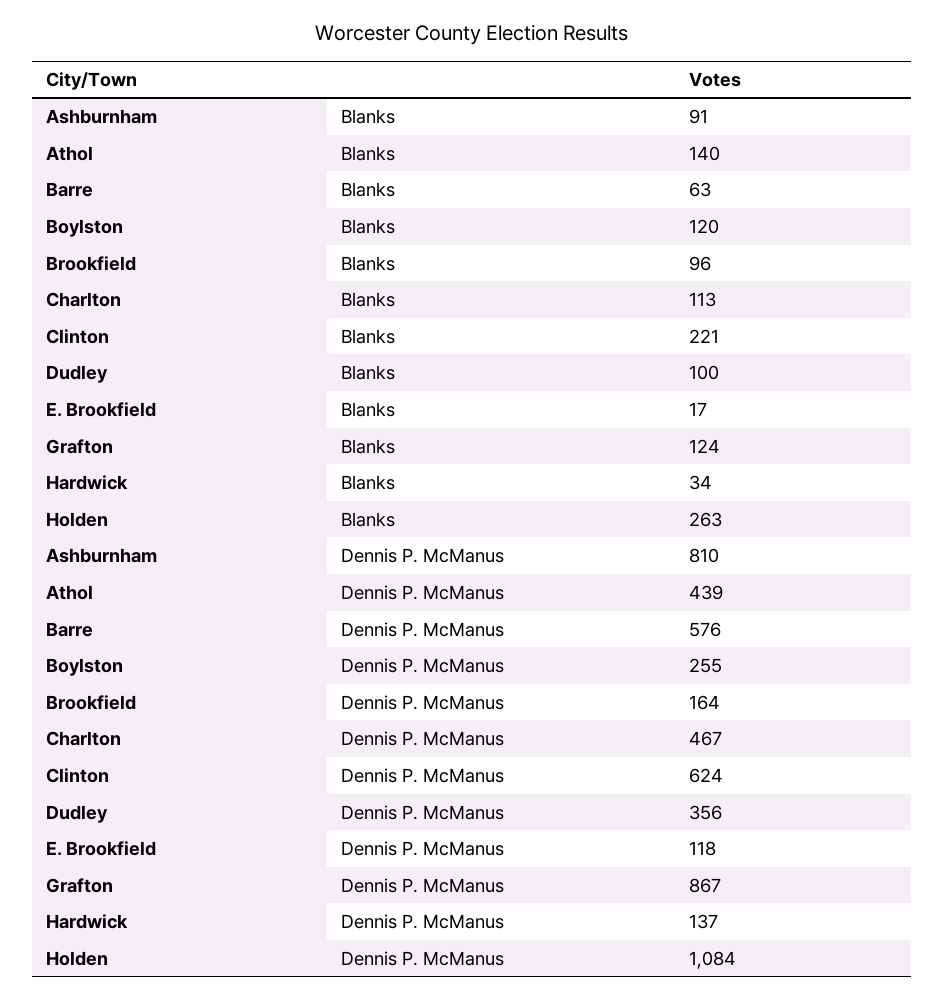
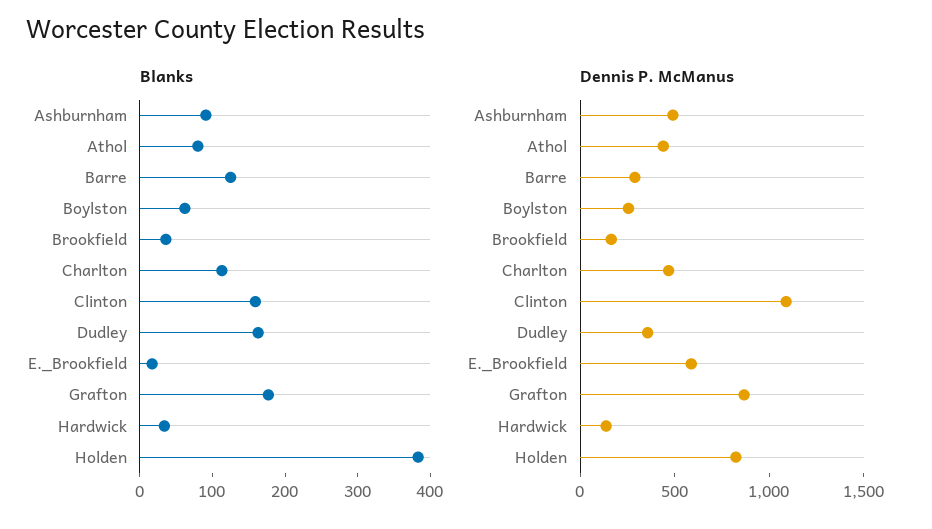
Blanks, Athol: 140 -> 80
Blanks, Barre: 63 -> 120
Blanks, Boylston: 120 -> 60
Blanks, Brookfield: 96 -> 40
Blanks, Clinton: 221 -> 160
Blanks, Dudley: 100 -> 160
Blanks, Grafton: 124 -> 180
Blanks, Holden: 263 -> 380
Dennis P. McManus, Ashburnham: 810 -> 500
Dennis P. McManus, Barre: 576 -> 300
Dennis P. McManus, Clinton: 624 -> 1100
Dennis P. McManus, E. Brookfield: 118 -> 600
Dennis P. McManus, Holden: 1084 -> 800

